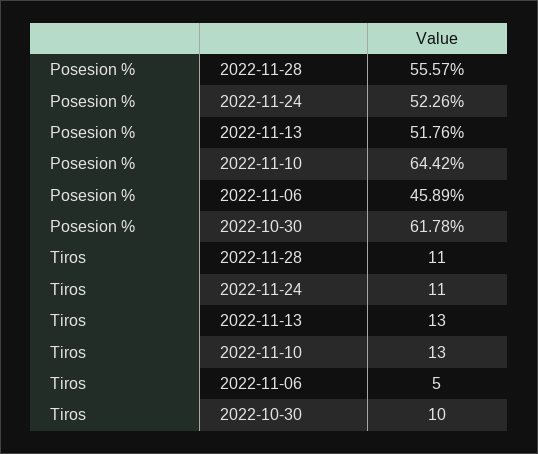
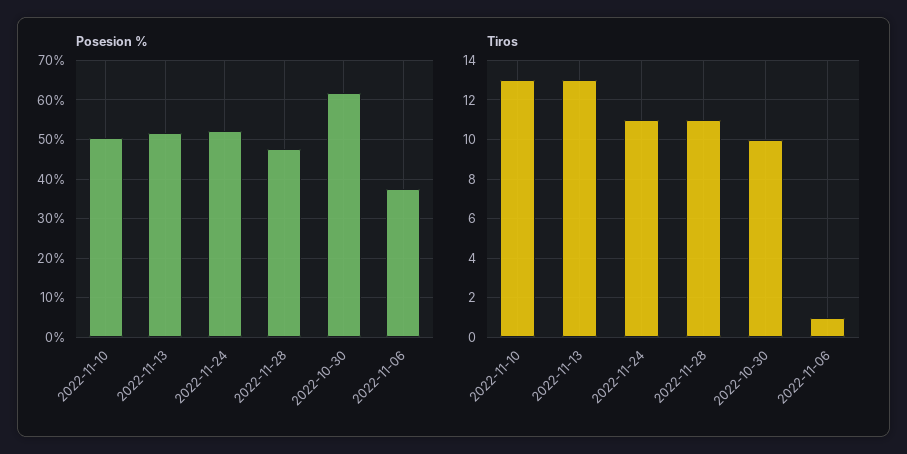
Posesion %, 2022-11-28: 55.57 -> 48
Posesion %, 2022-11-10: 64.42 -> 50
Posesion %, 2022-11-06: 45.89 -> 38
Tiros, 2022-11-06: 5 -> 1

